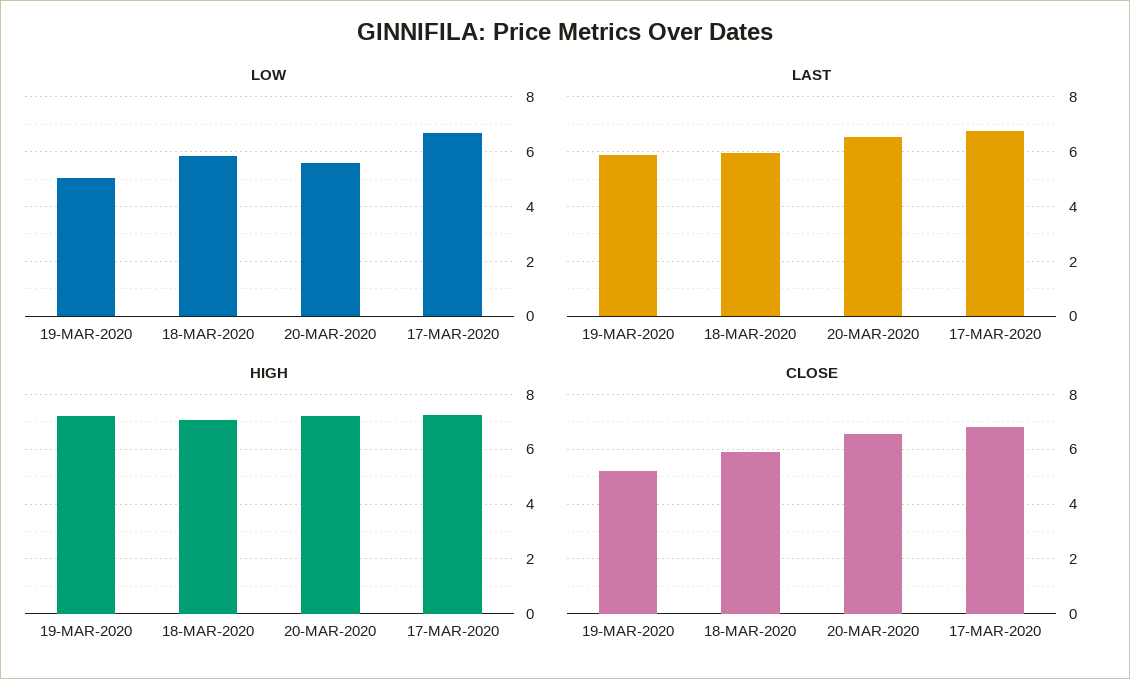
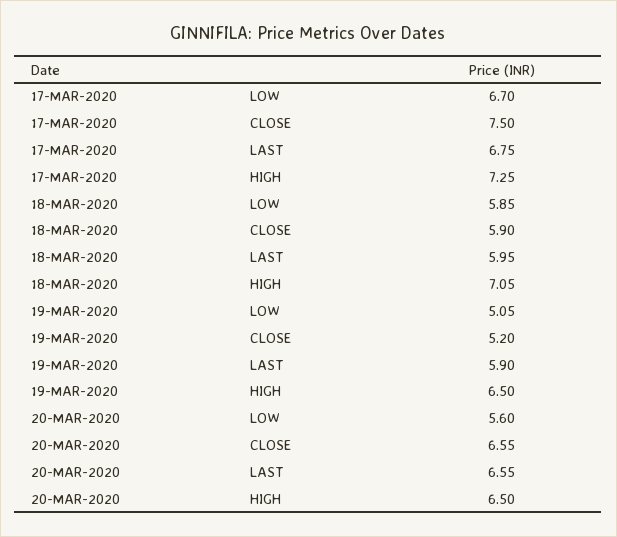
HIGH, 19-MAR-2020: 7.25 -> 6.5
HIGH, 20-MAR-2020: 7.25 -> 6.5
CLOSE, 17-MAR-2020: 6.75 -> 7.5

